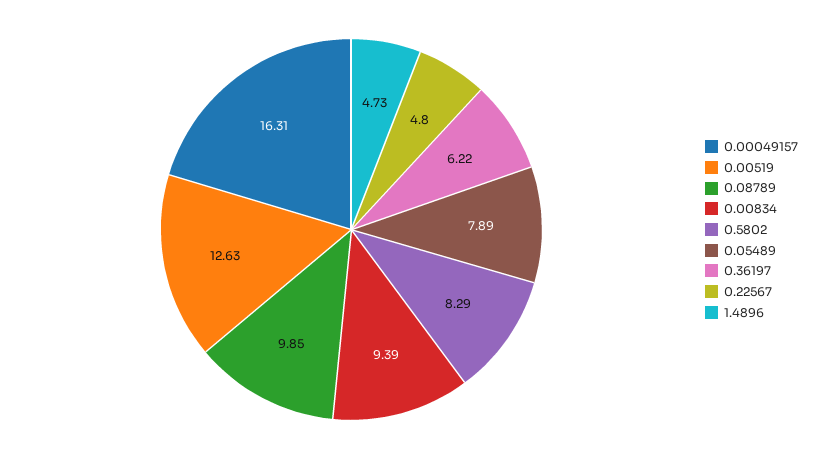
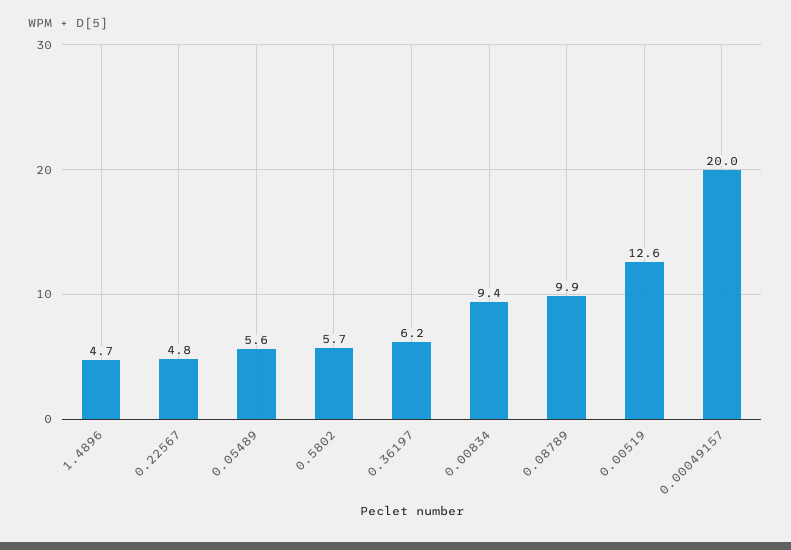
0.00049157: 16.31 -> 20
0.5802: 8.29 -> 5.7
0.05489: 7.89 -> 5.6

